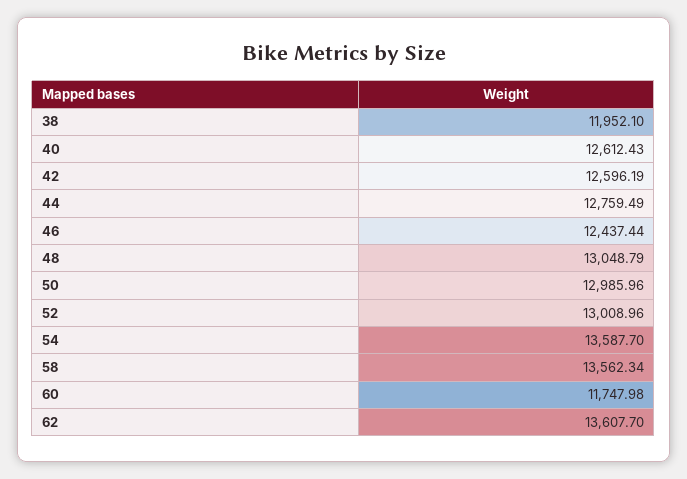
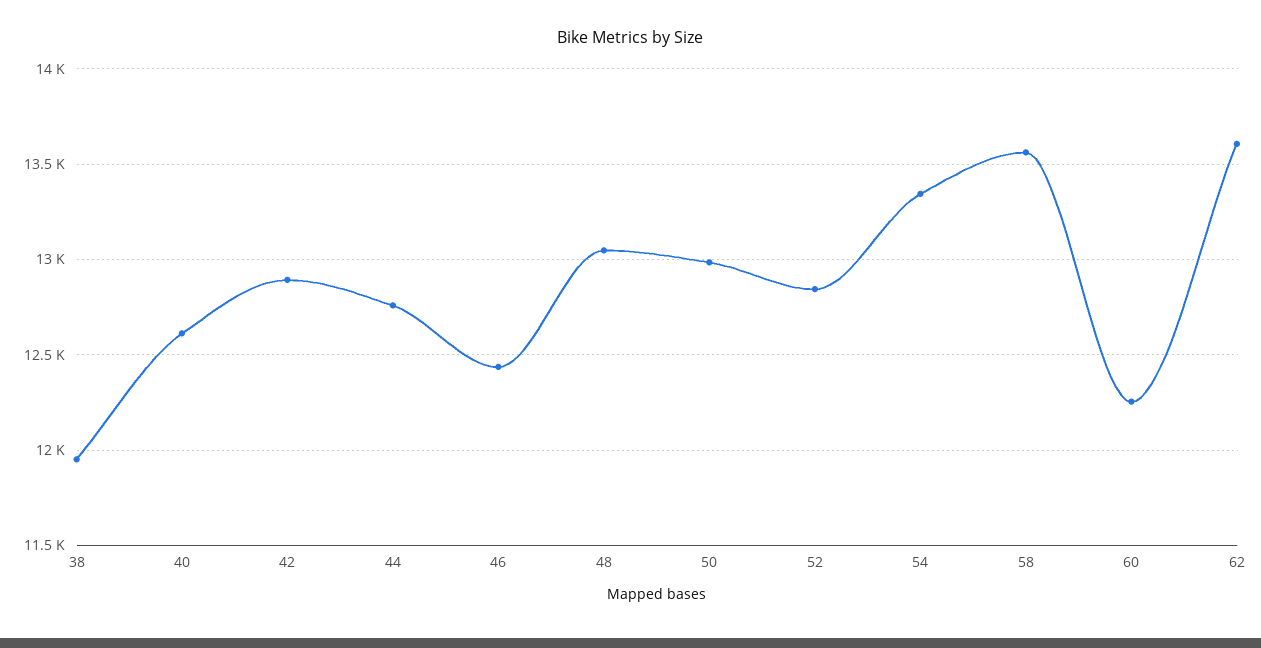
42: 12596.19 -> 12900
52: 13008.96 -> 12850
54: 13587.7 -> 13350
60: 11747.98 -> 12250

